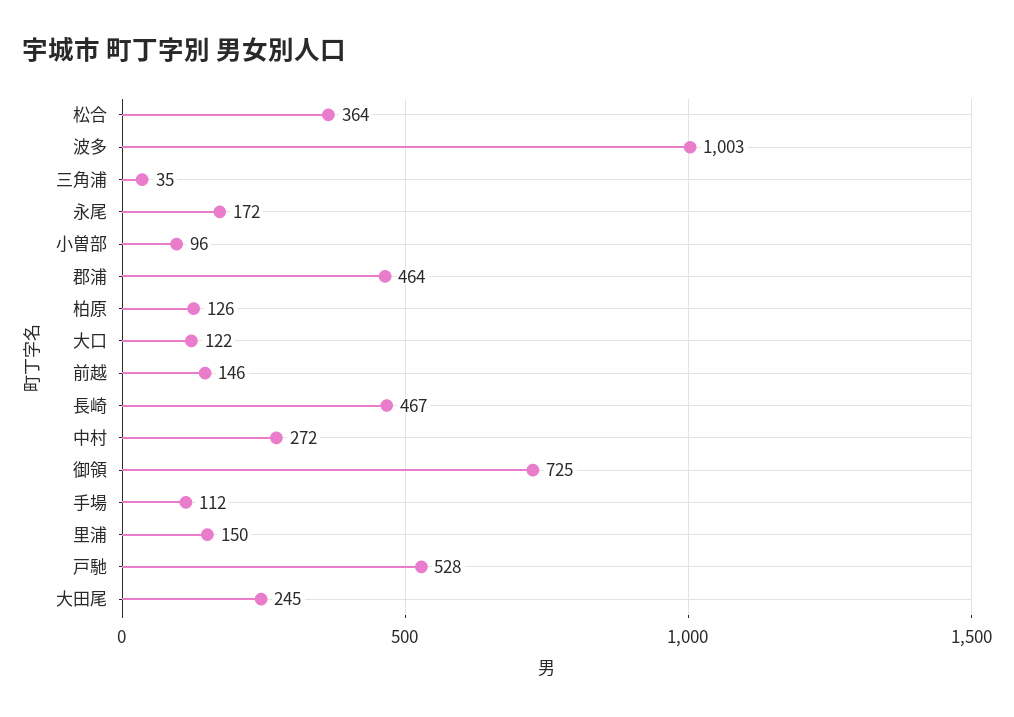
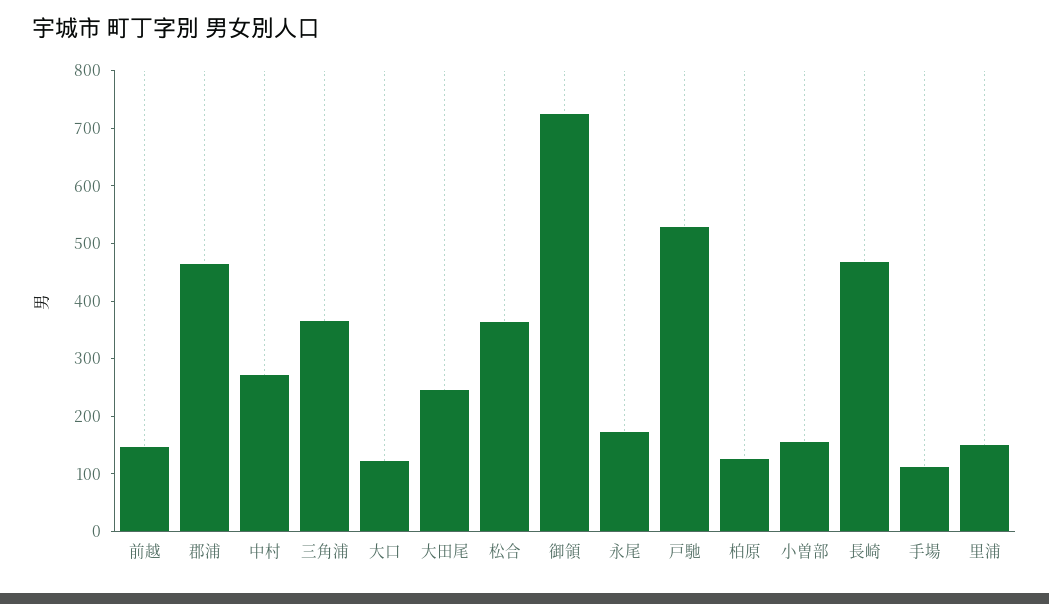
波多: 1003 -> none
三角浦: 35 -> 360
小曽部: 96 -> 160

